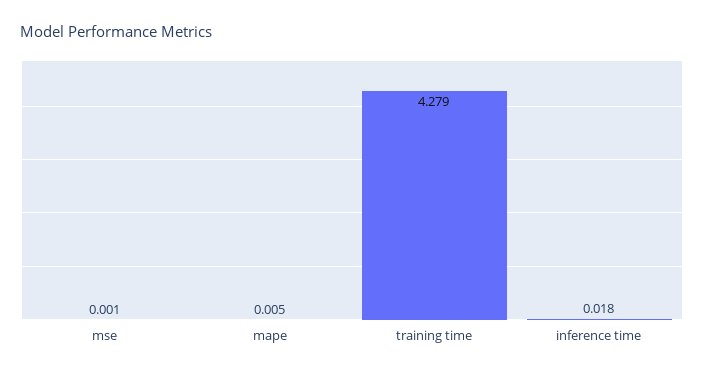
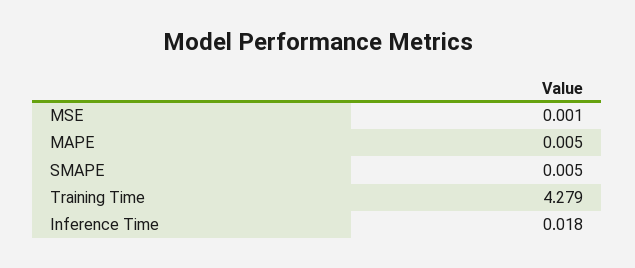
SMAPE: none -> 0.005

